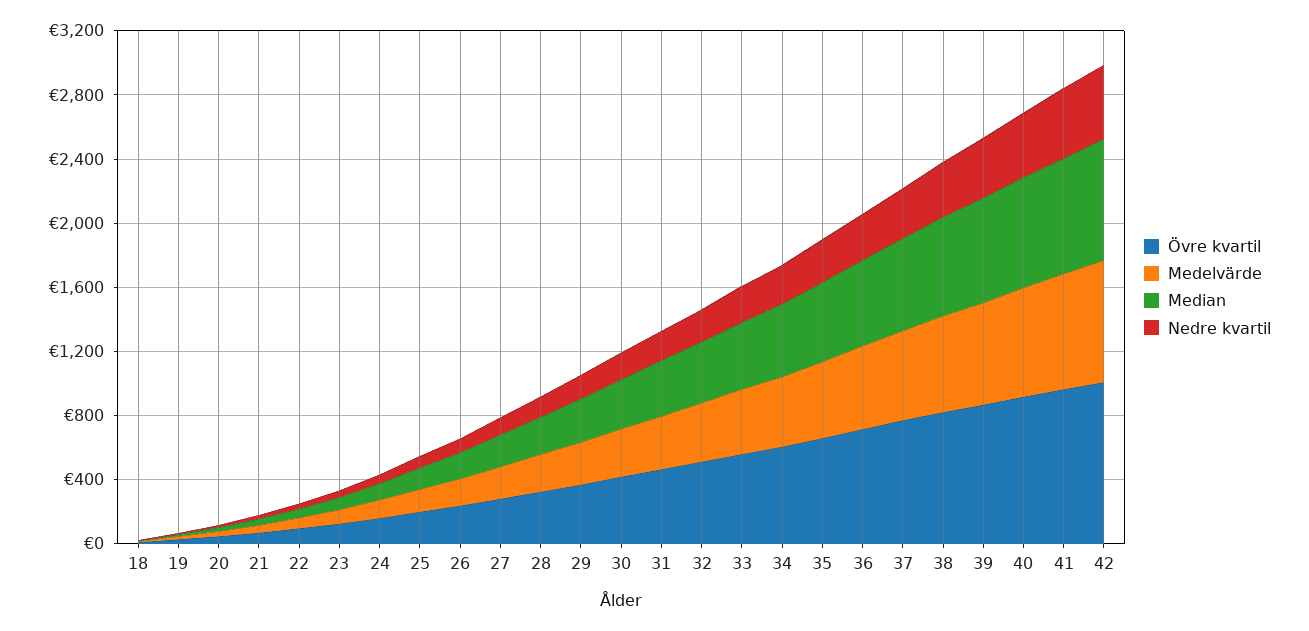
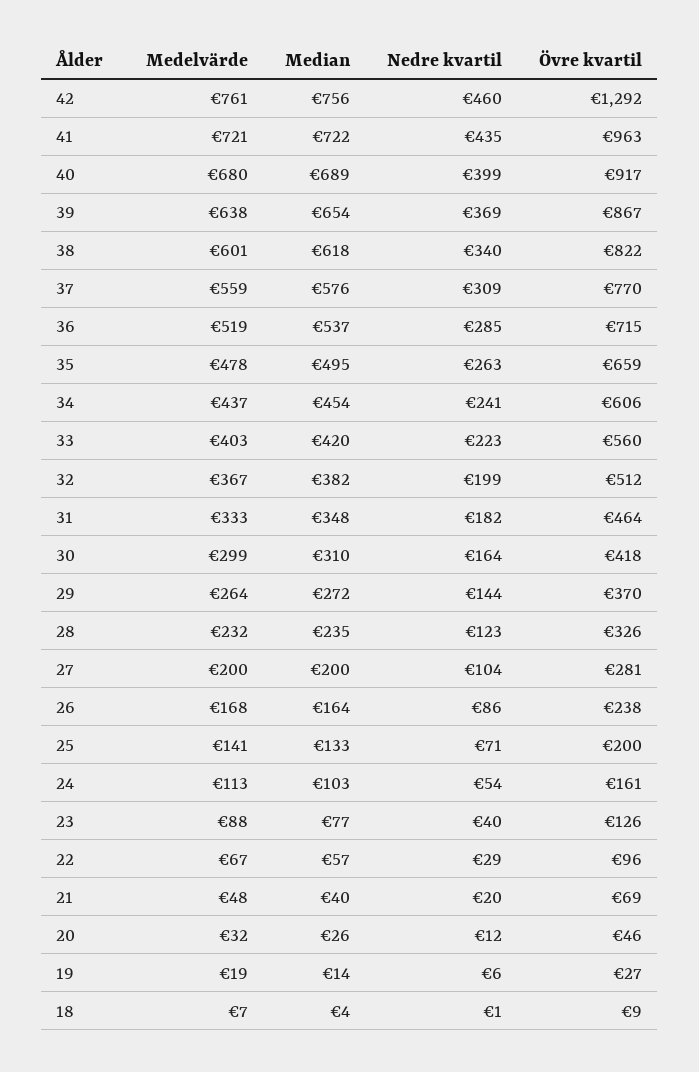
Övre kvartil, 42: 1000 -> 1292

